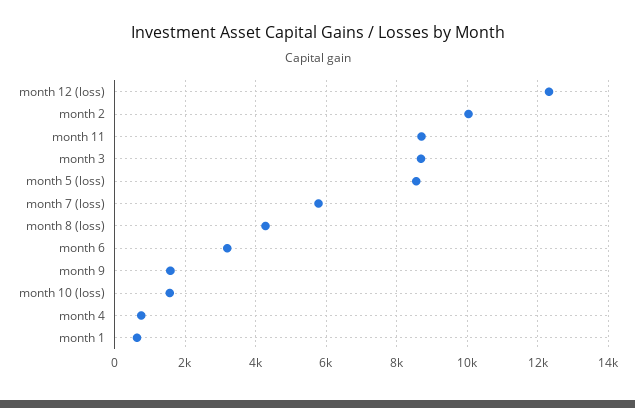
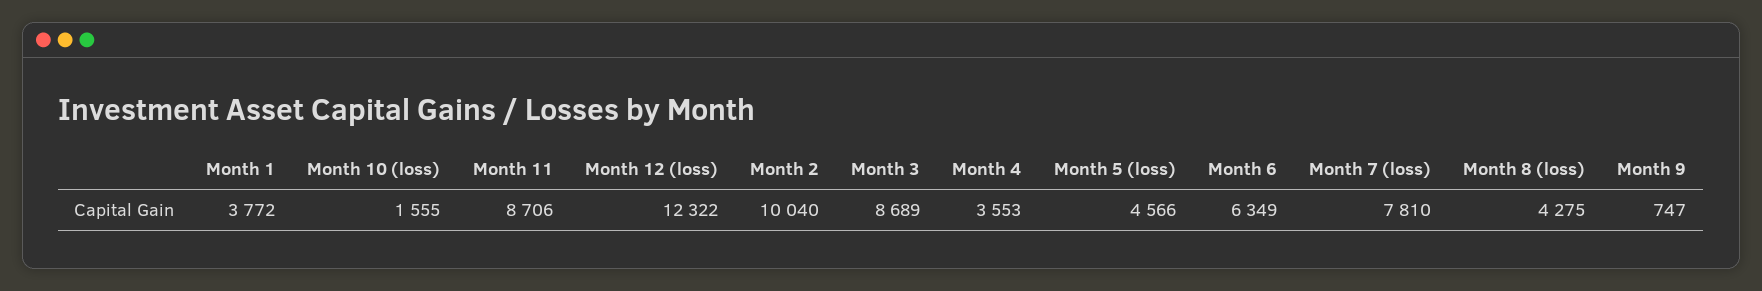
month 5 (loss): 8600 -> 4566
month 7 (loss): 5800 -> 7810
month 6: 3200 -> 6349
month 9: 1600 -> 747
month 4: 800 -> 3553
month 1: 600 -> 3772

